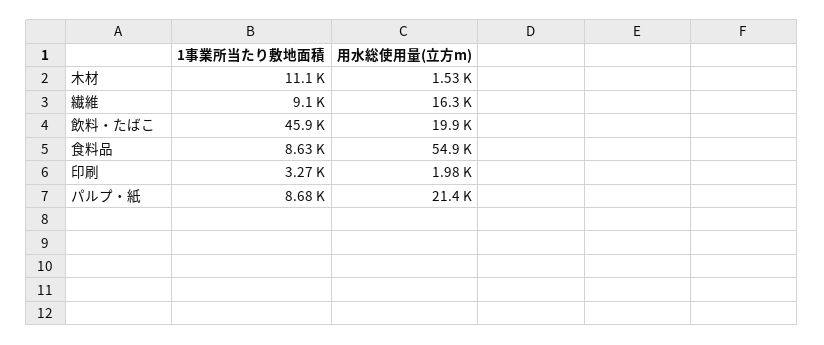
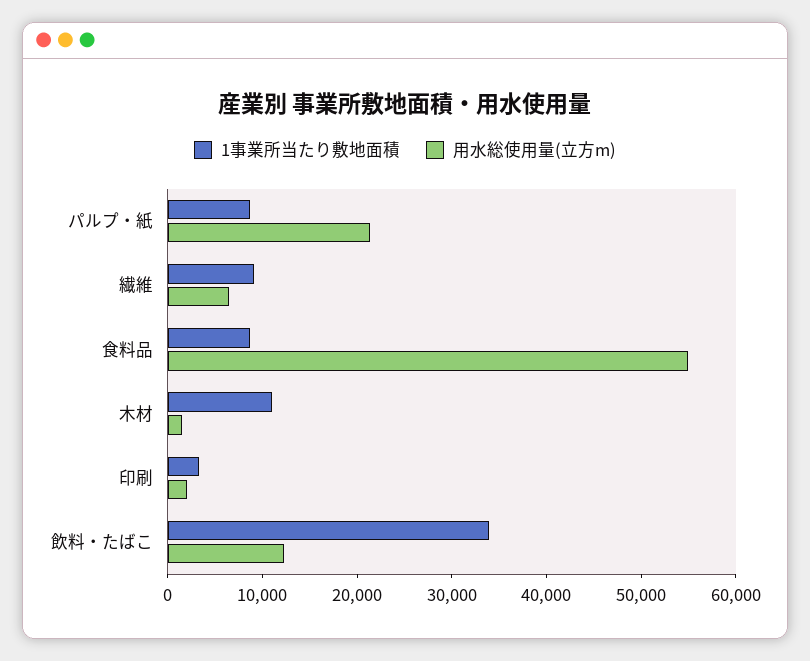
用水総使用量(立方m), 繊維: 16300 -> 6000
1事業所当たり敷地面積, 飲料・たばこ: 45900 -> 34000
用水総使用量(立方m), 飲料・たばこ: 19900 -> 12000

